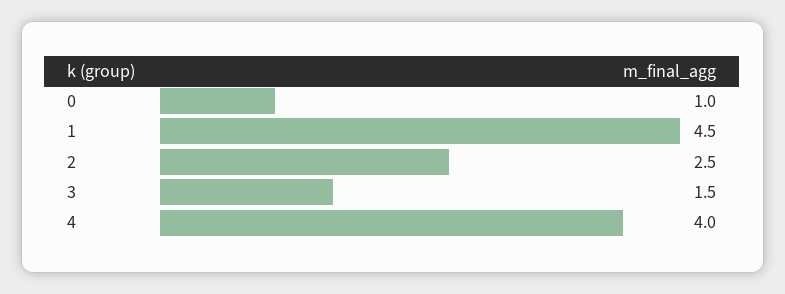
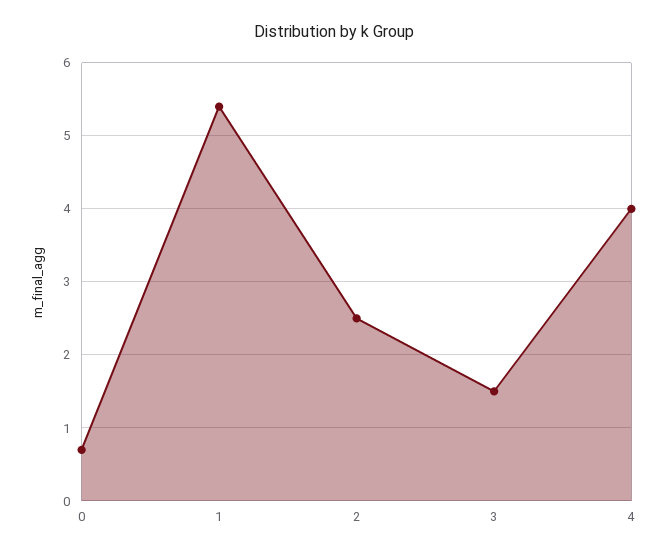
0: 1 -> 0.7
1: 4.5 -> 5.4

